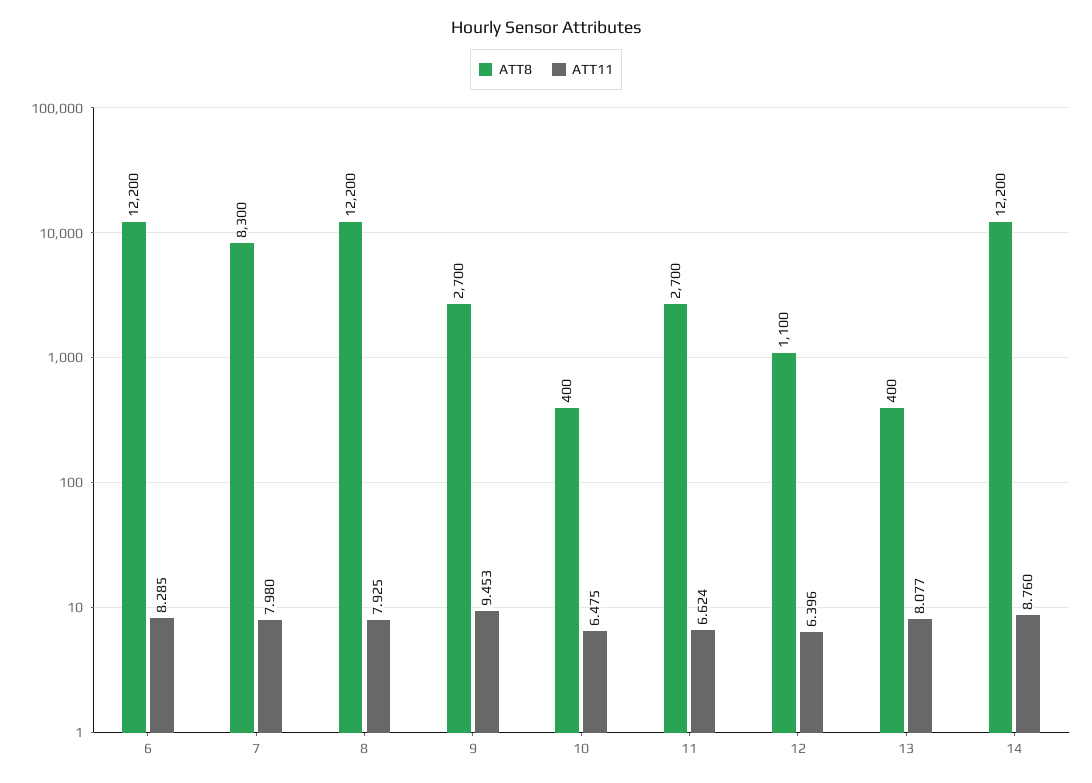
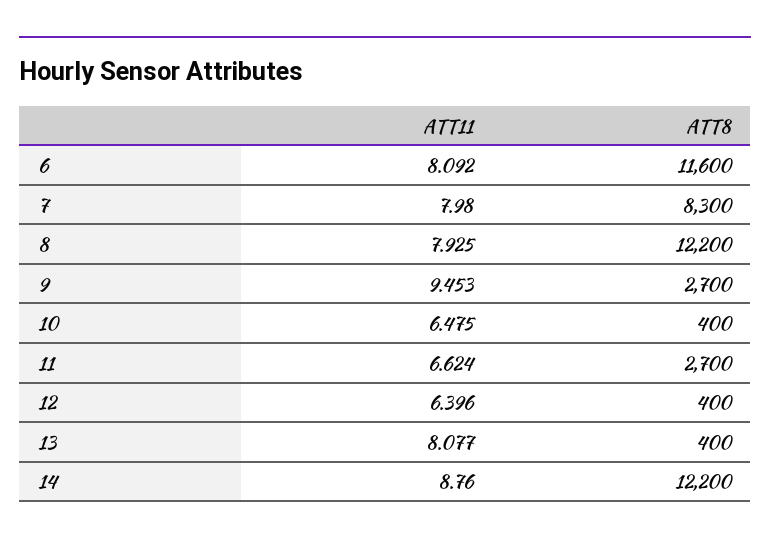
ATT8, 6: 12200 -> 11600
ATT11, 6: 8.285 -> 8.092
ATT8, 12: 1100 -> 400

